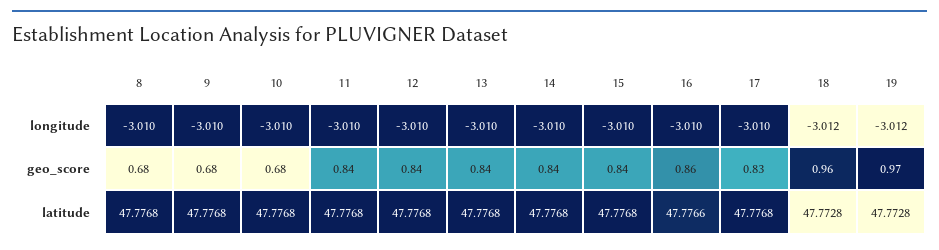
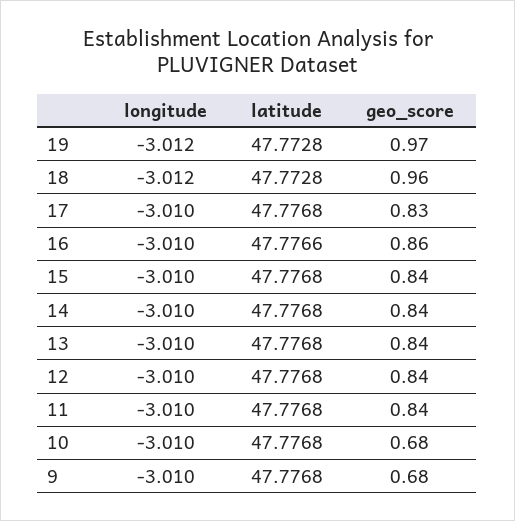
8, longitude: -3.01 -> none
8, geo_score: 0.68 -> none
8, latitude: 47.7768 -> none

